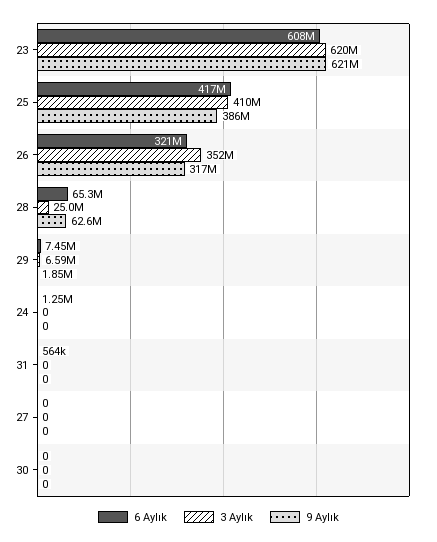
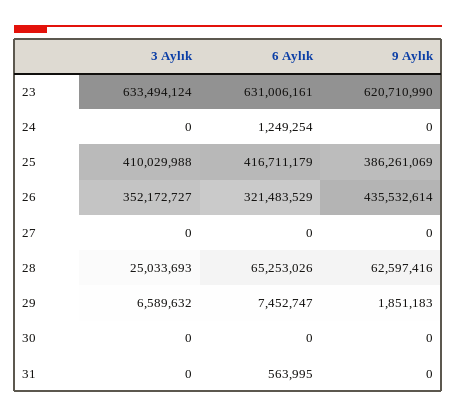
6 Aylık, 23: 608000000 -> 631006161
3 Aylık, 23: 620000000 -> 633494124
9 Aylık, 26: 317000000 -> 435532614

